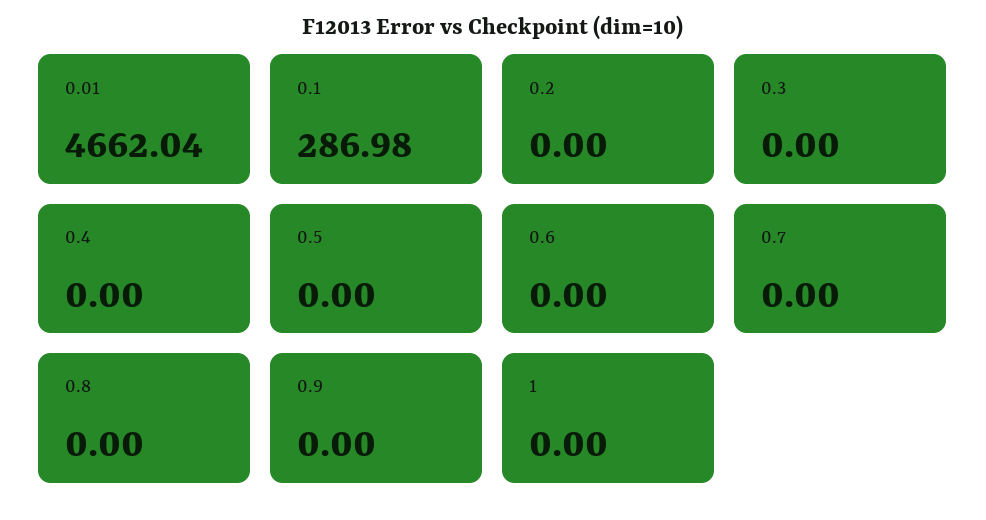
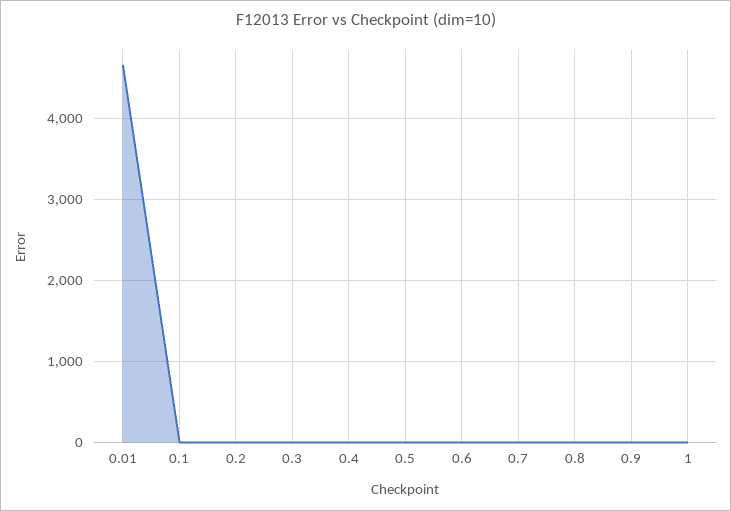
0.1: 286.98 -> 0

